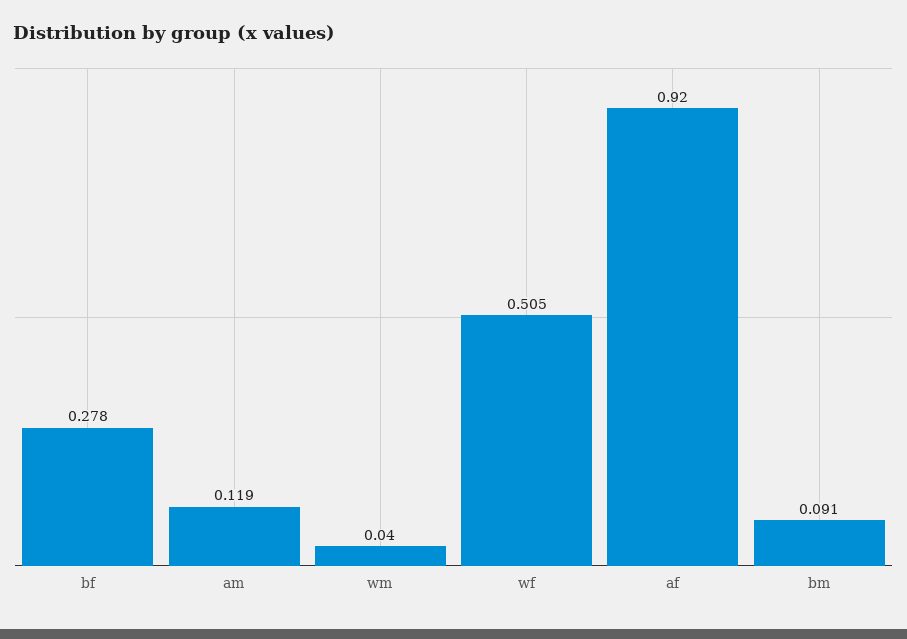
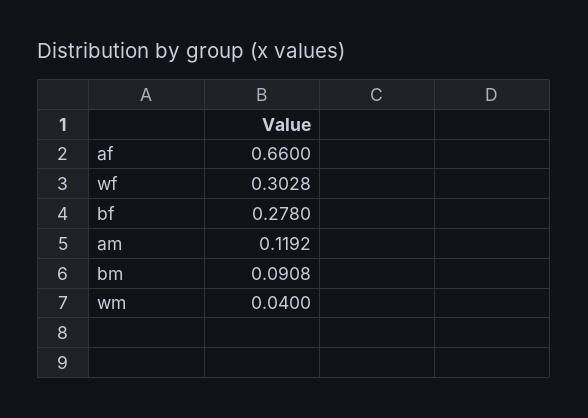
wf: 0.505 -> 0.3028
af: 0.92 -> 0.66

